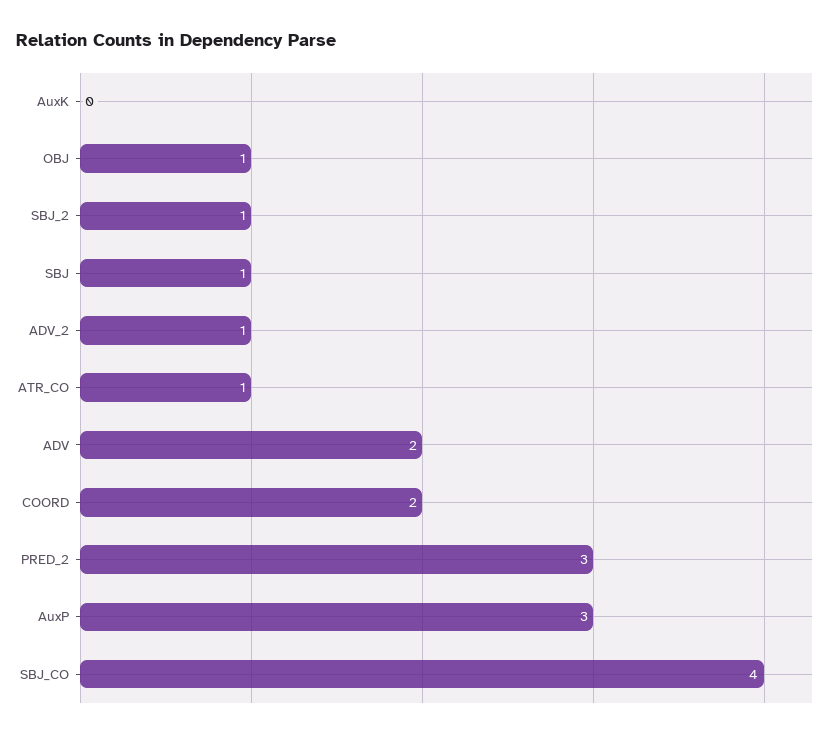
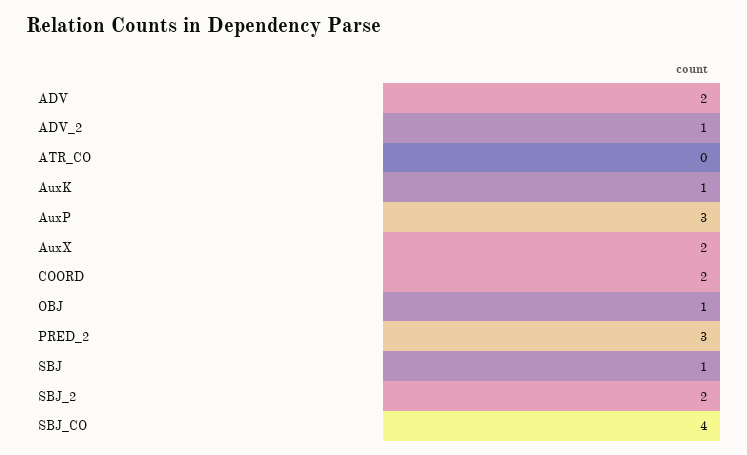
AuxK: 0 -> 1
SBJ_2: 1 -> 2
ATR_CO: 1 -> 0
AuxX: none -> 2

